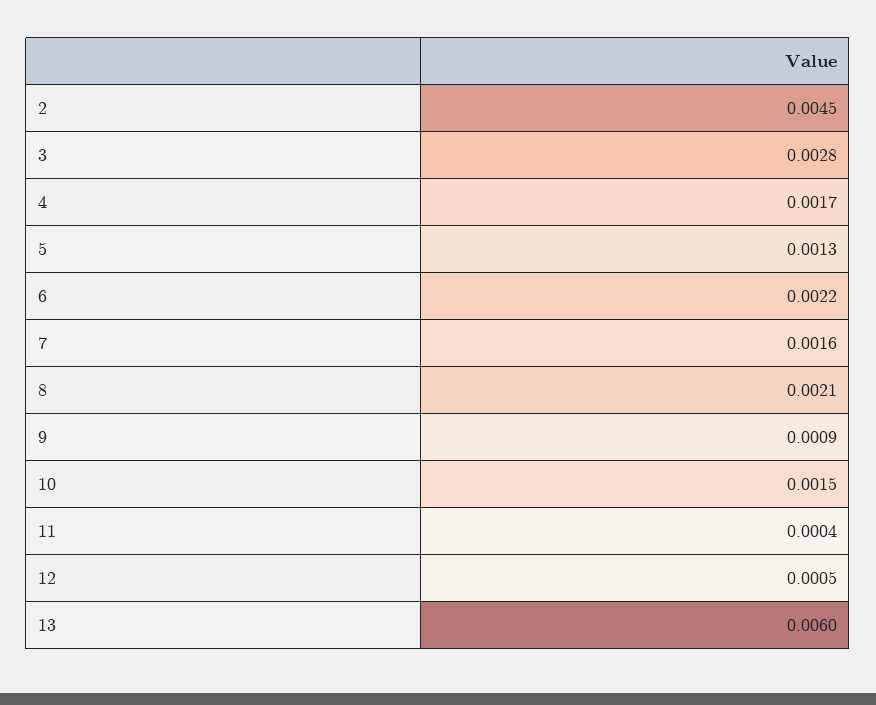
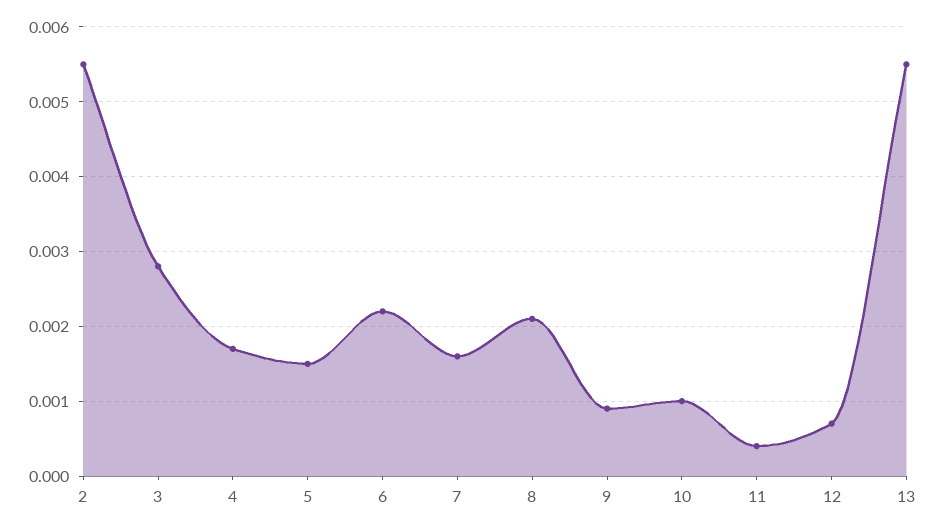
2: 0.0045 -> 0.0055
5: 0.0013 -> 0.0015
10: 0.0015 -> 0.001
12: 0.0005 -> 0.0007
13: 0.006 -> 0.0055

